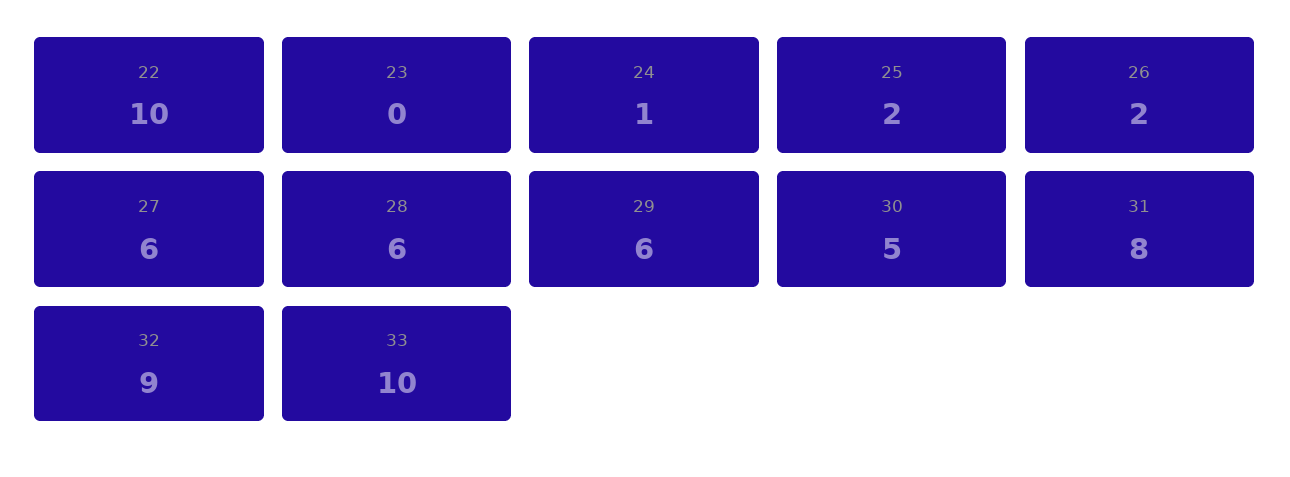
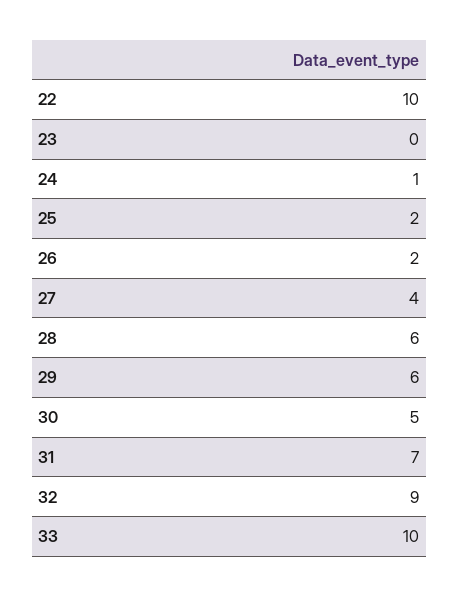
27: 6 -> 4
31: 8 -> 7

